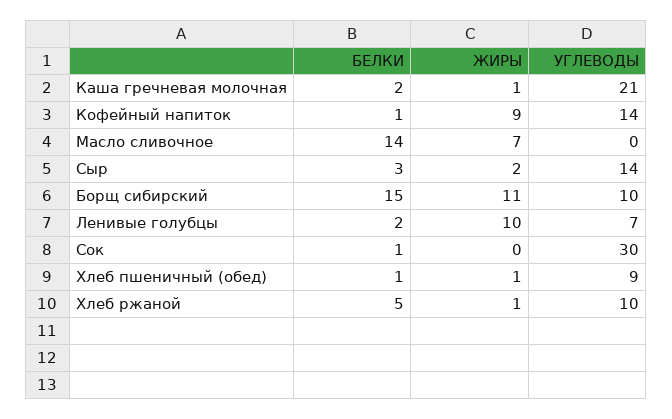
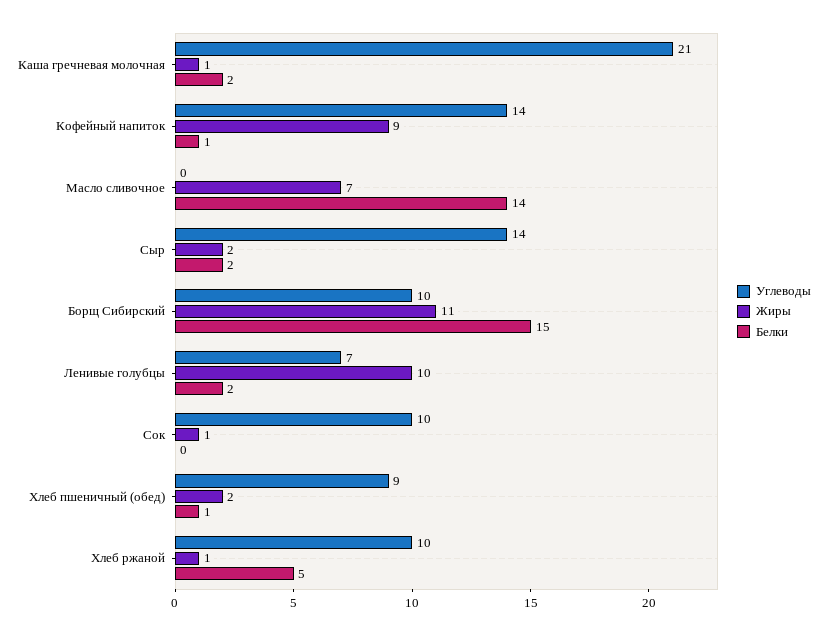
БЕЛКИ, Сыр: 3 -> 2
БЕЛКИ, Сок: 1 -> 0
ЖИРЫ, Сок: 0 -> 1
УГЛЕВОДЫ, Сок: 30 -> 10
ЖИРЫ, Хлеб пшеничный (обед): 1 -> 2

